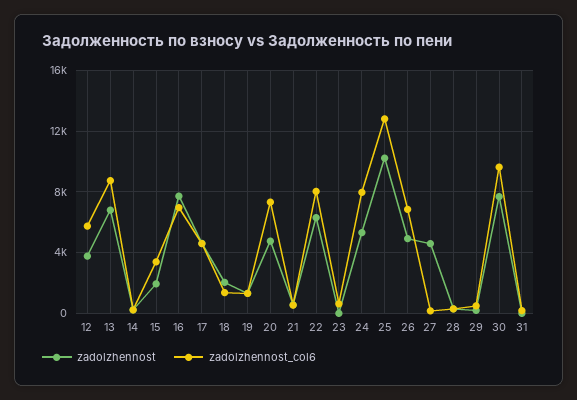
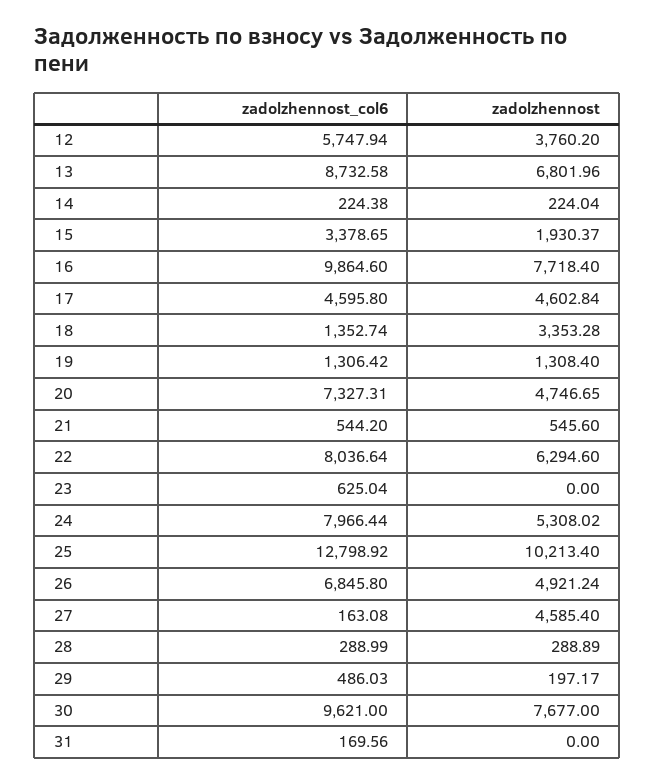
zadolzhennost_col6, 16: 7000 -> 9864.6
zadolzhennost, 18: 2000 -> 3353.28

